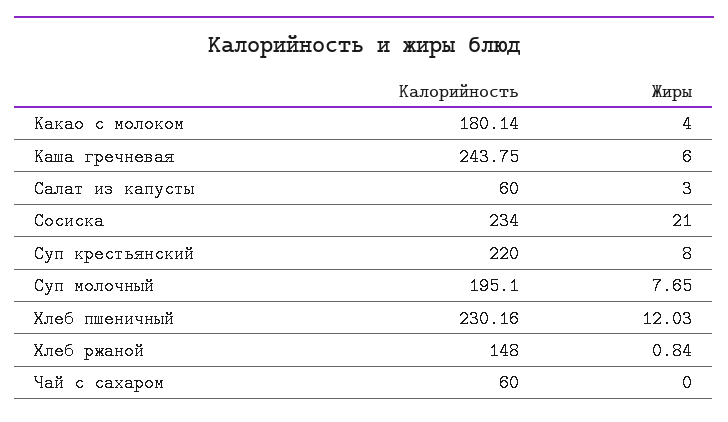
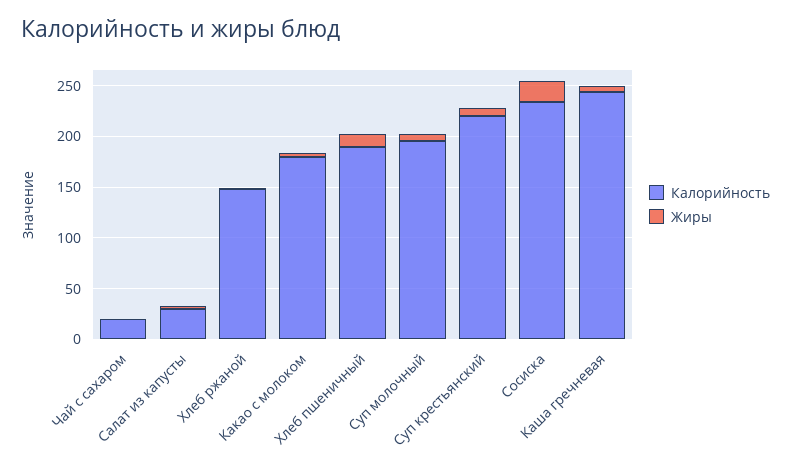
Калорийность, Салат из капусты: 60 -> 30
Калорийность, Хлеб пшеничный: 230.16 -> 190
Калорийность, Чай с сахаром: 60 -> 20

